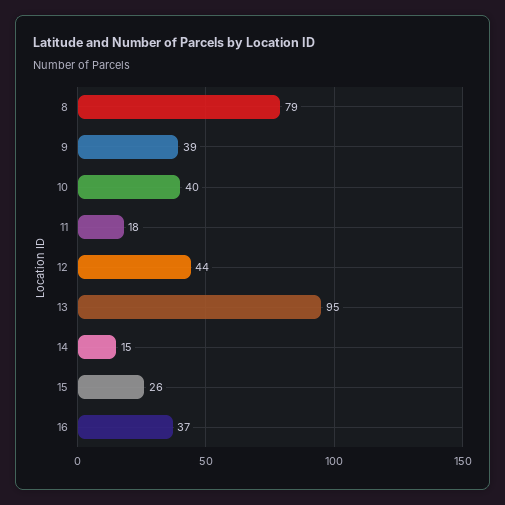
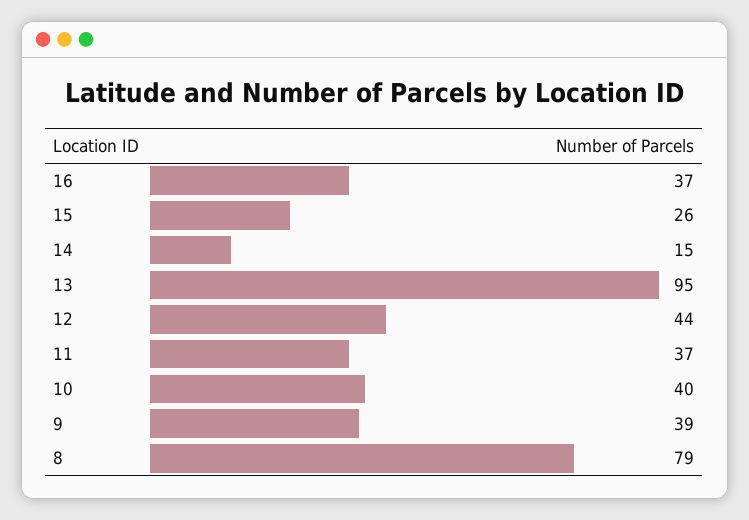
11: 18 -> 37

